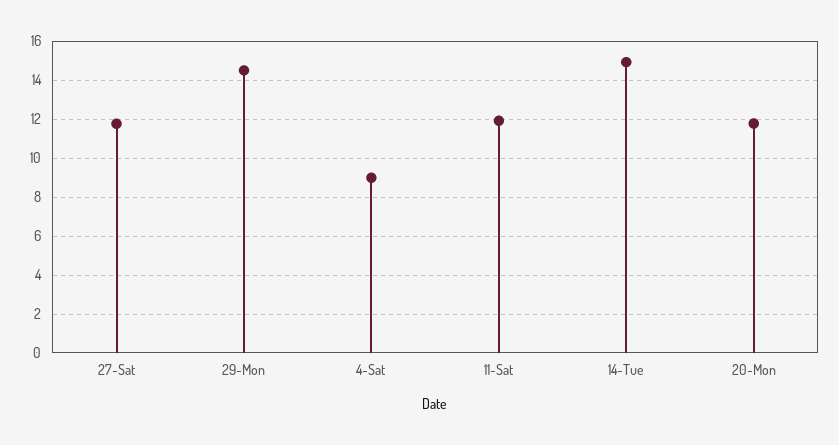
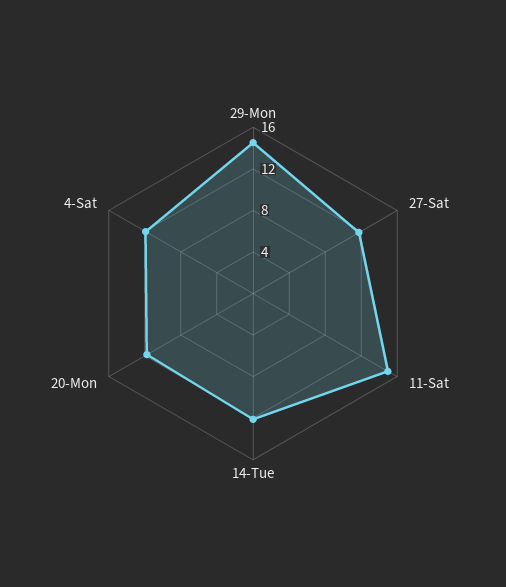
4-Sat: 9 -> 12
11-Sat: 12 -> 15
14-Tue: 15 -> 12

